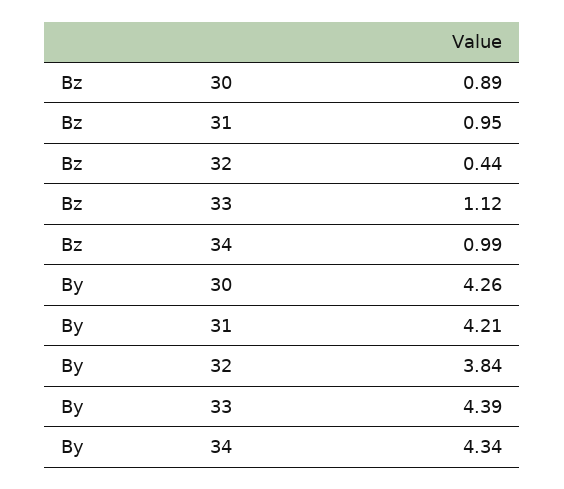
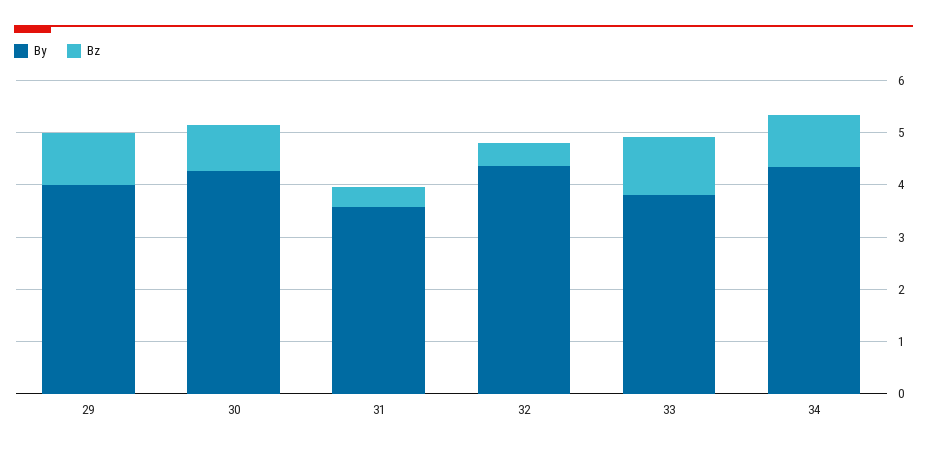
Bz, 31: 0.95 -> 0.4
By, 31: 4.21 -> 3.6
By, 32: 3.84 -> 4.4
By, 33: 4.39 -> 3.8
By, 29: none -> 4
Bz, 29: none -> 1

